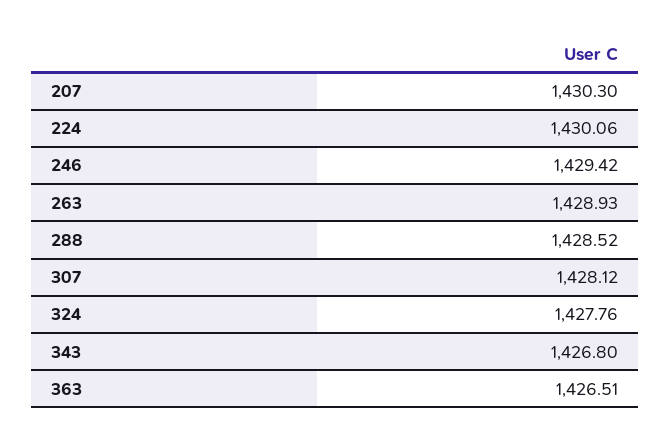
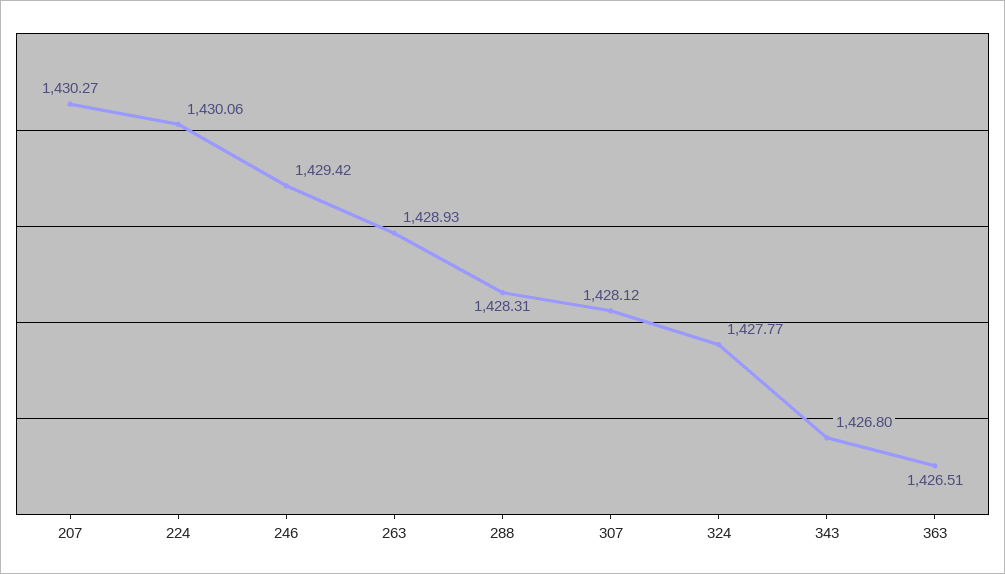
207: 1430.3 -> 1430.27
288: 1428.52 -> 1428.31
324: 1427.76 -> 1427.77

